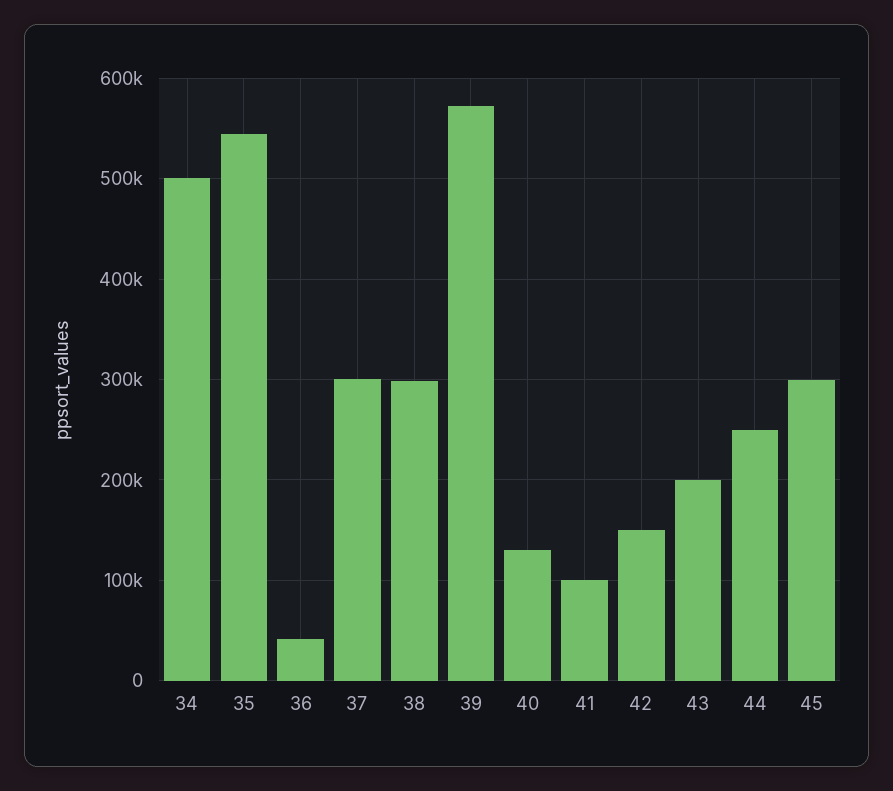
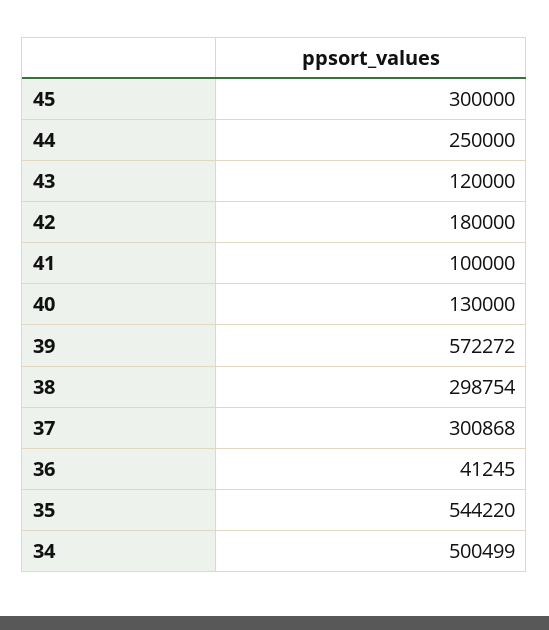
42: 150000 -> 180000
43: 200000 -> 120000

